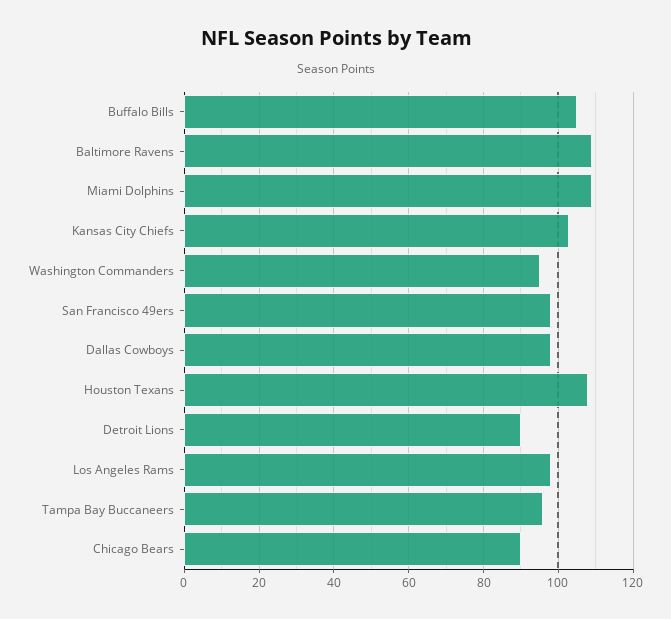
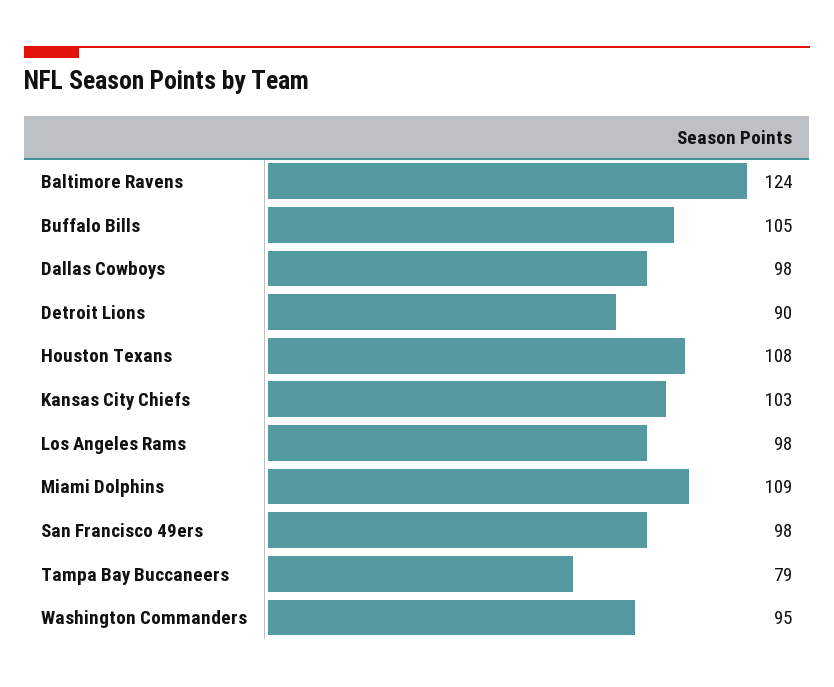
Baltimore Ravens: 110 -> 124
Tampa Bay Buccaneers: 95 -> 79
Chicago Bears: 90 -> none

